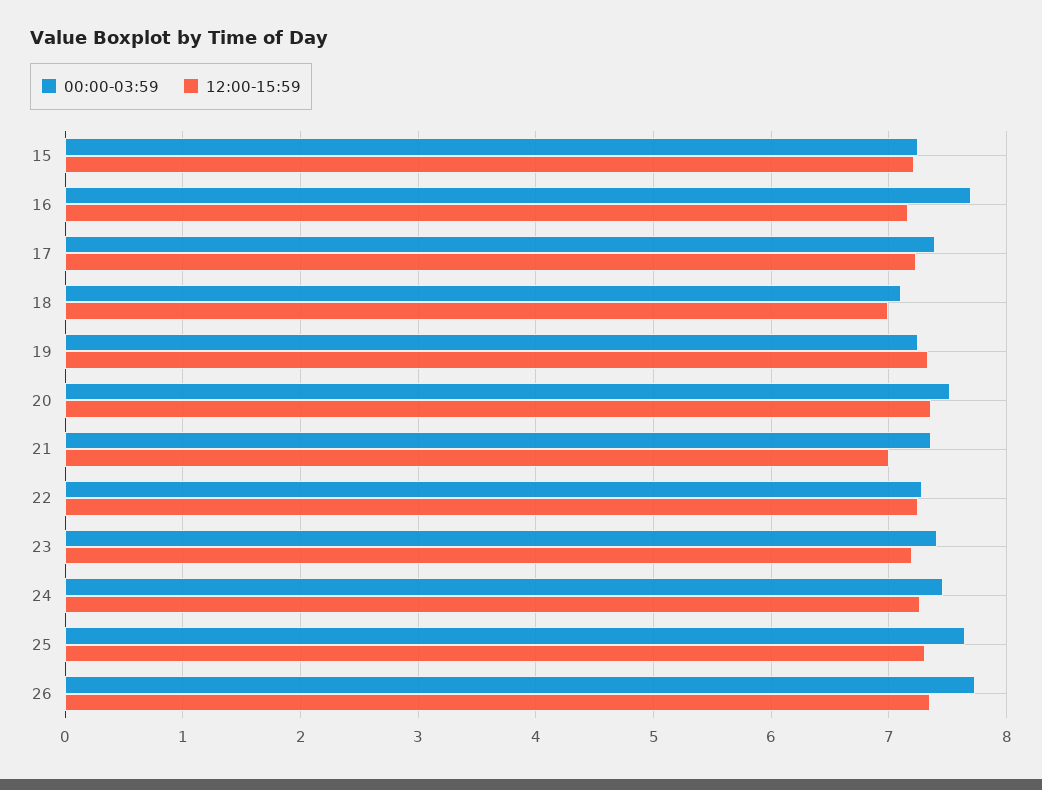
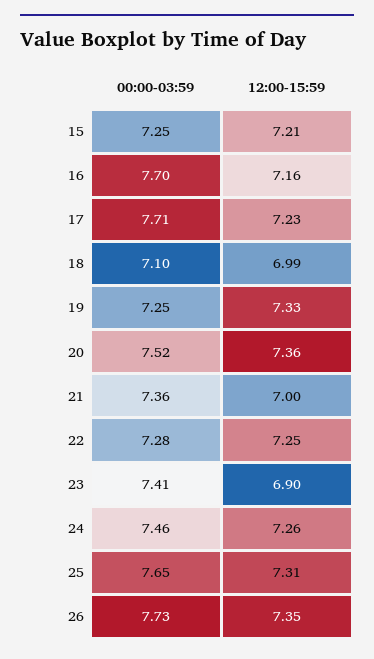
00:00-03:59, 17: 7.4 -> 7.71
12:00-15:59, 23: 7.2 -> 6.9

